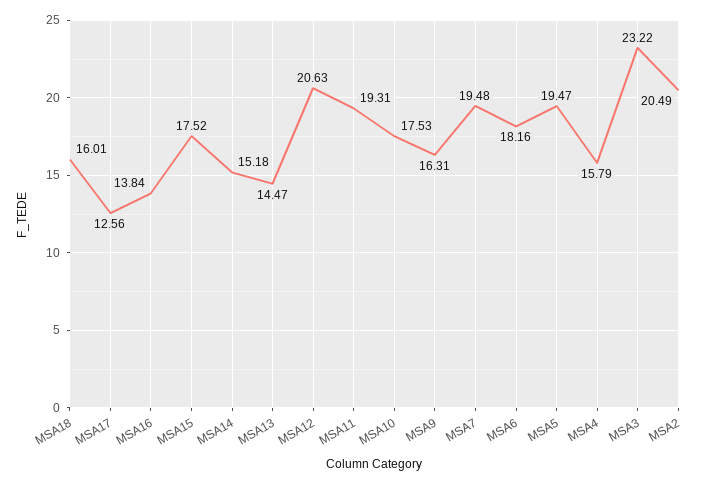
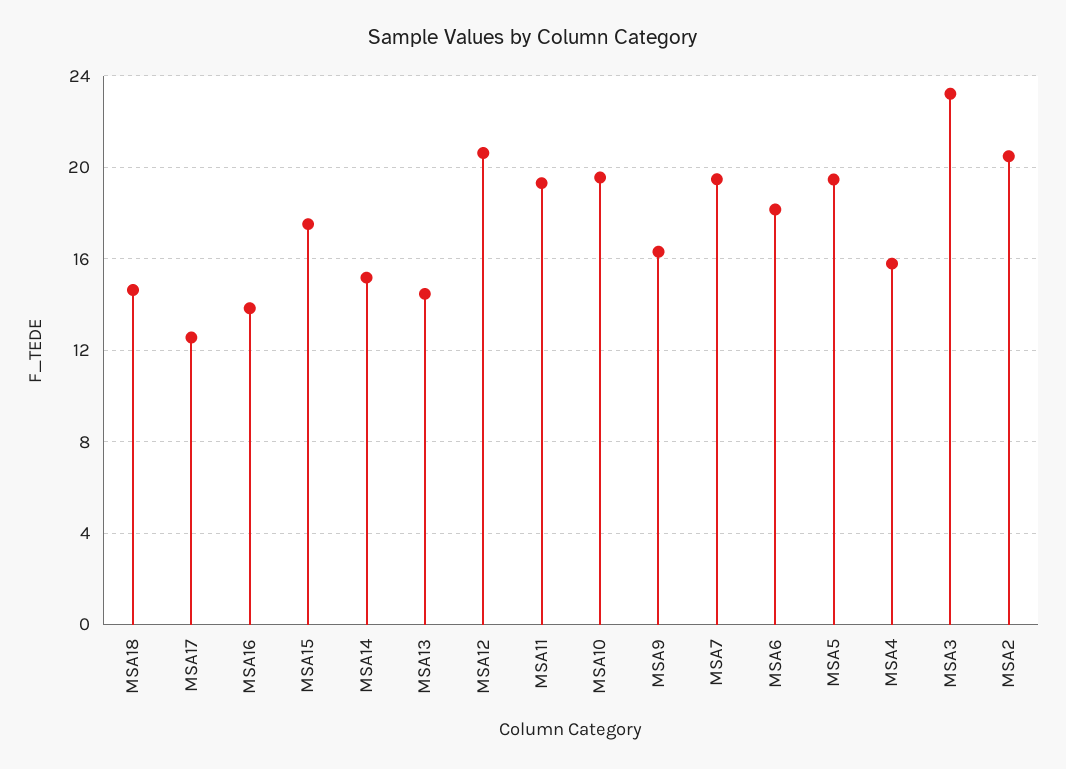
MSA18: 16.01 -> 14.5
MSA10: 17.53 -> 19.5

